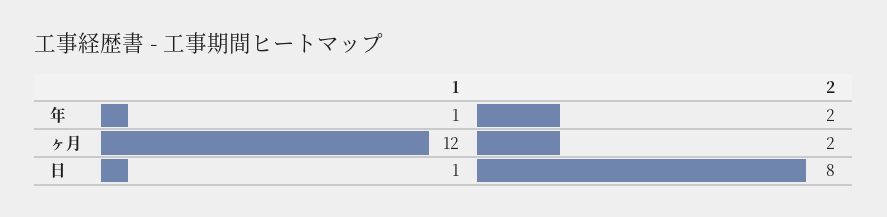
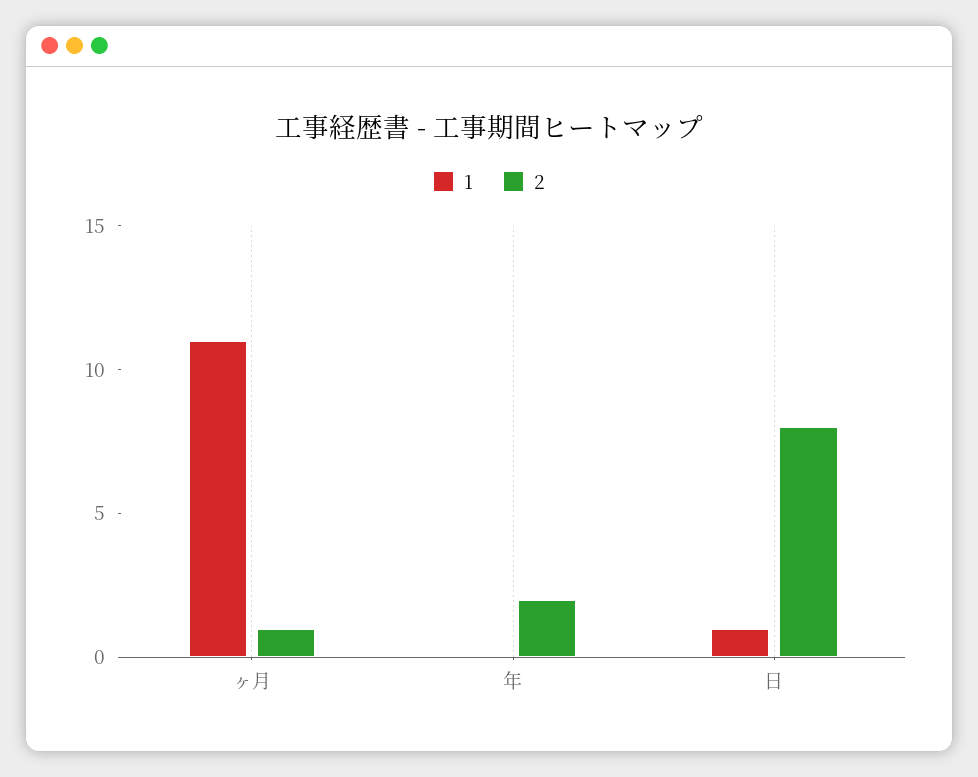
1, 年: 1 -> 0
1, ヶ月: 12 -> 11
2, ヶ月: 2 -> 1

